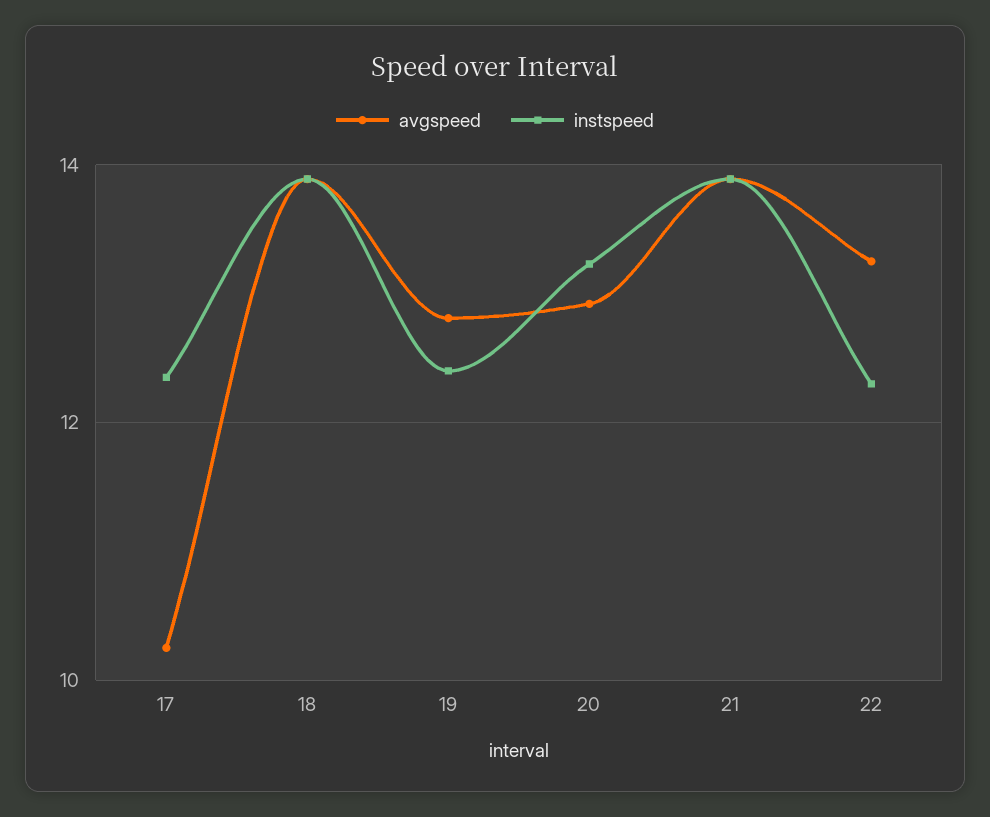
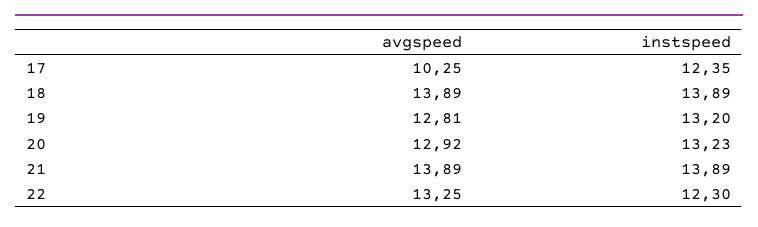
instspeed, 19: 12.4 -> 13.2

